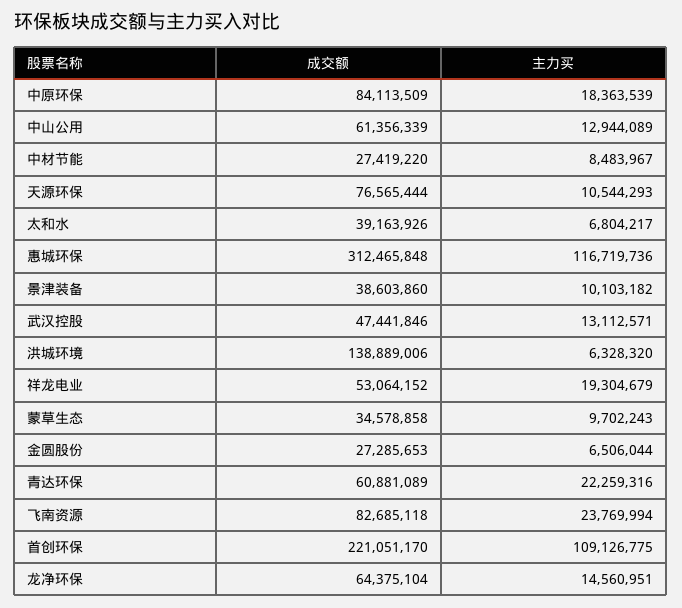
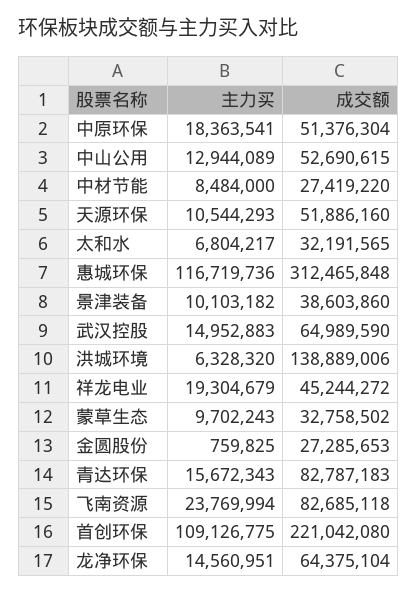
成交额, 中原环保: 84113509 -> 51376304
主力买, 中原环保: 18363539 -> 18363541
成交额, 中山公用: 61356339 -> 52690615
主力买, 中材节能: 8483967 -> 8484000
成交额, 天源环保: 76565444 -> 51886160
成交额, 太和水: 39163926 -> 32191565
成交额, 武汉控股: 47441846 -> 64989590
主力买, 武汉控股: 13112571 -> 14952883
成交额, 祥龙电业: 53064152 -> 45244272
成交额, 蒙草生态: 34578858 -> 32758502
主力买, 金圆股份: 6506044 -> 759825
成交额, 青达环保: 60881089 -> 82787183
主力买, 青达环保: 22259316 -> 15672343
成交额, 首创环保: 221051170 -> 221042080

